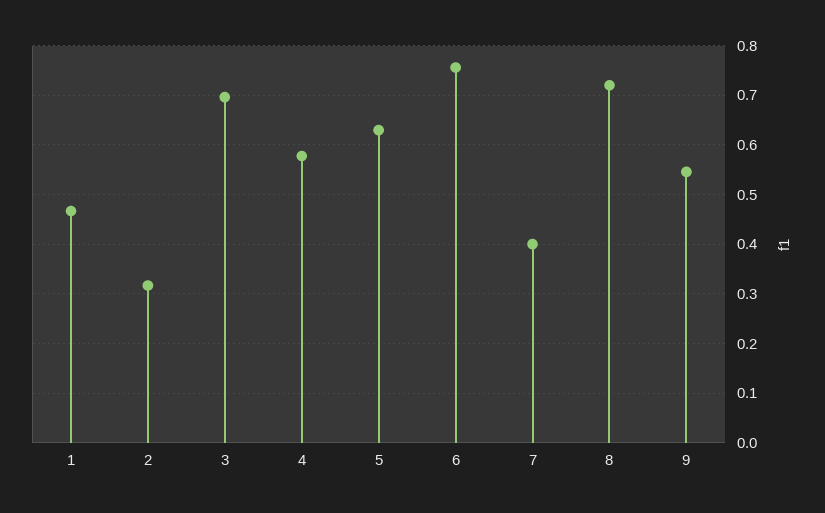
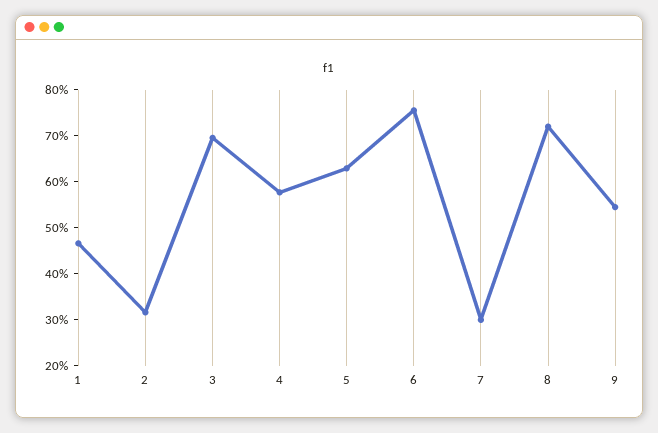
7: 0.4 -> 0.3

